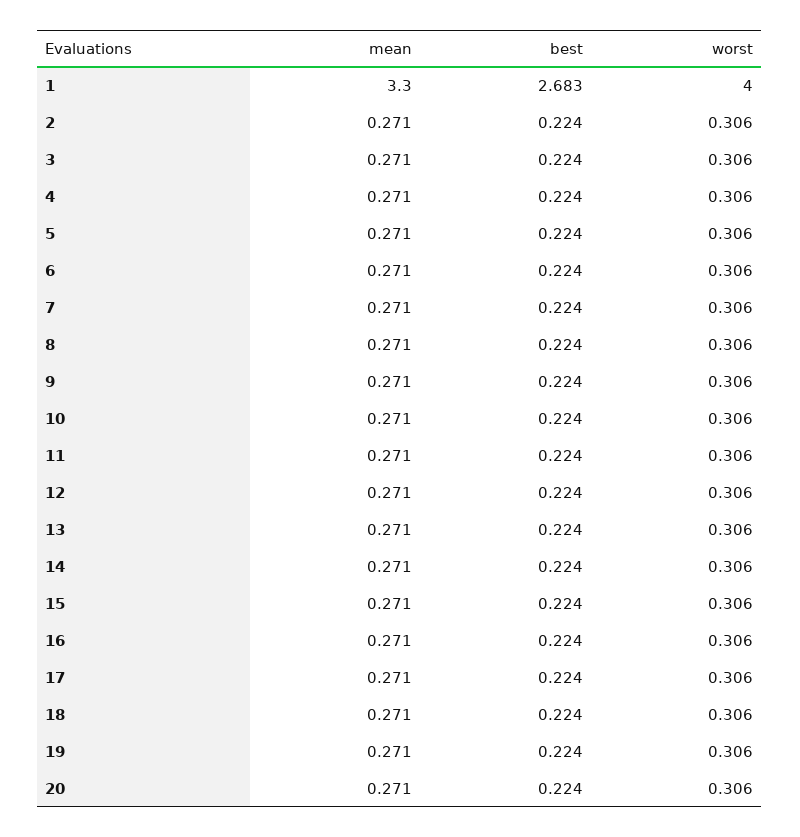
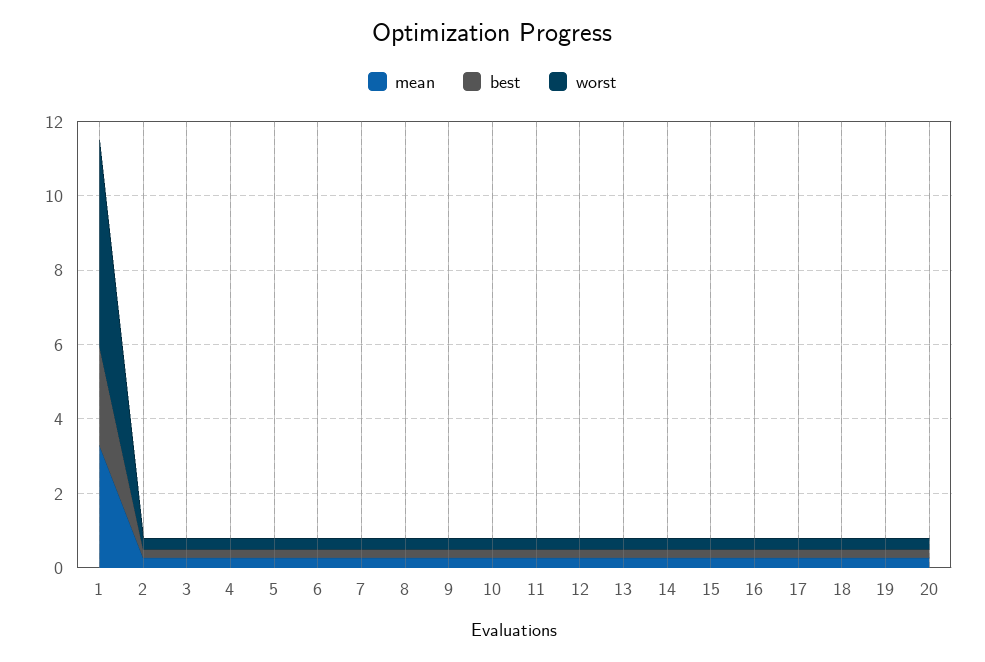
worst, 1: 4 -> 5.5

